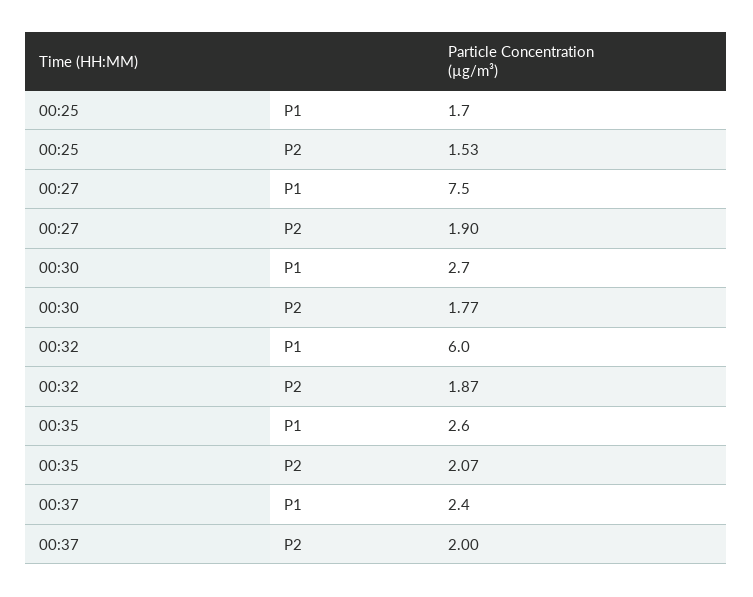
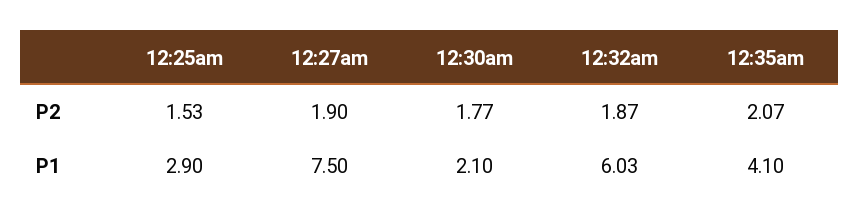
00:25, P1: 1.7 -> 2.9
00:30, P1: 2.7 -> 2.1
00:35, P1: 2.6 -> 4.1
00:37, P1: 2.4 -> none
00:37, P2: 2 -> none

